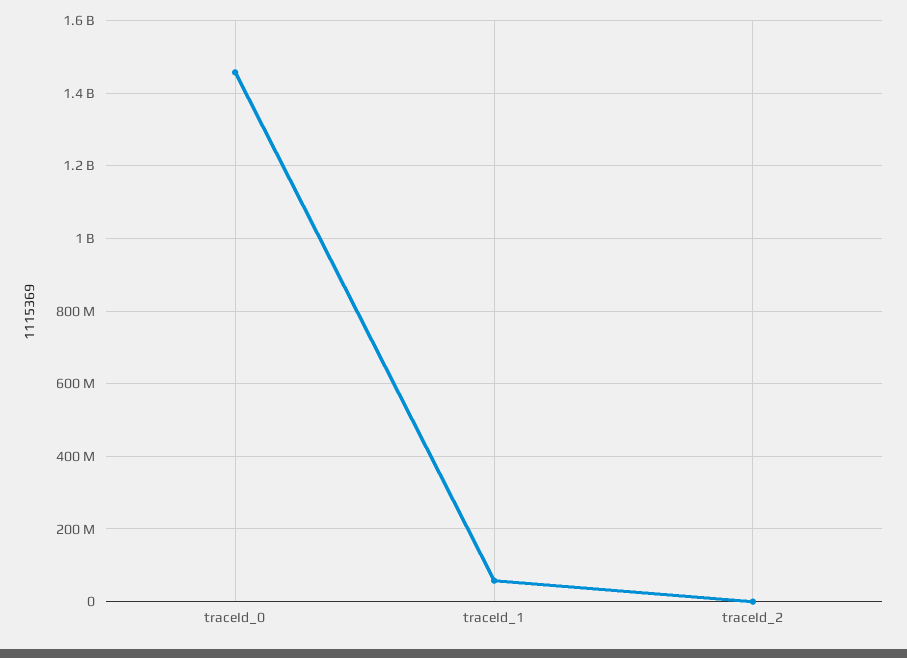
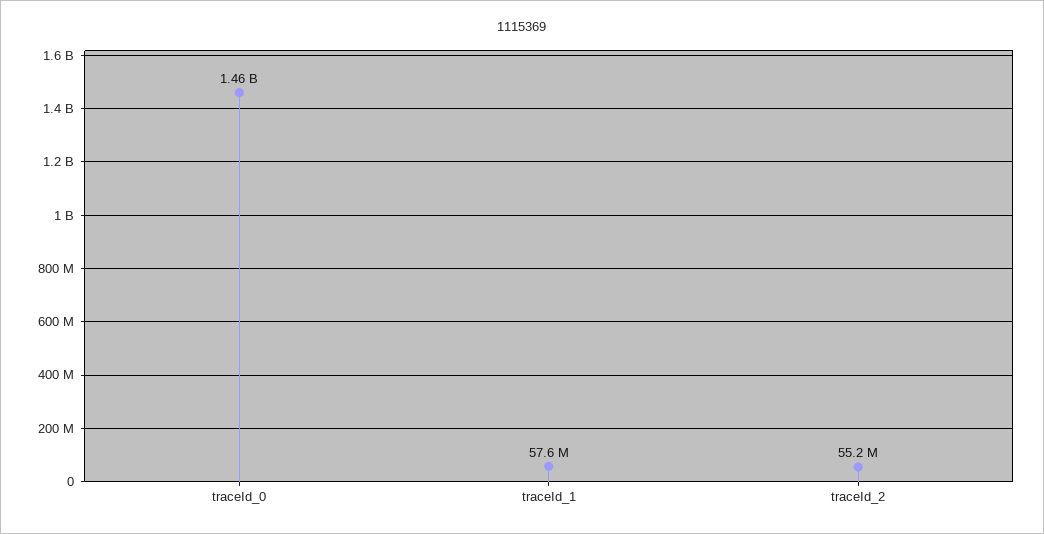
traceId_2: 0 -> 55200000

